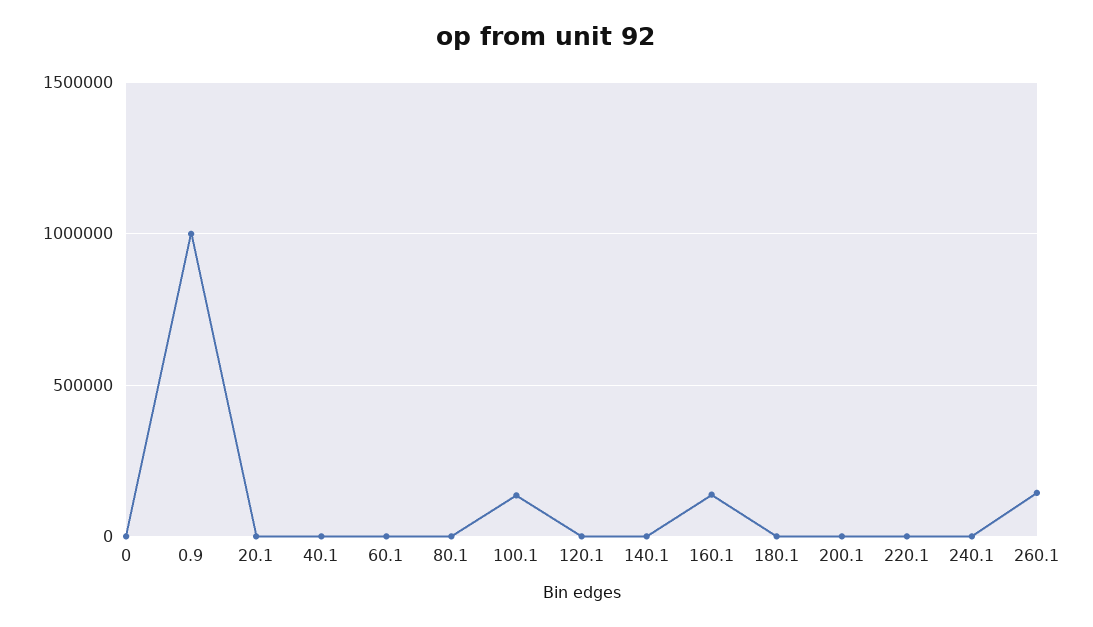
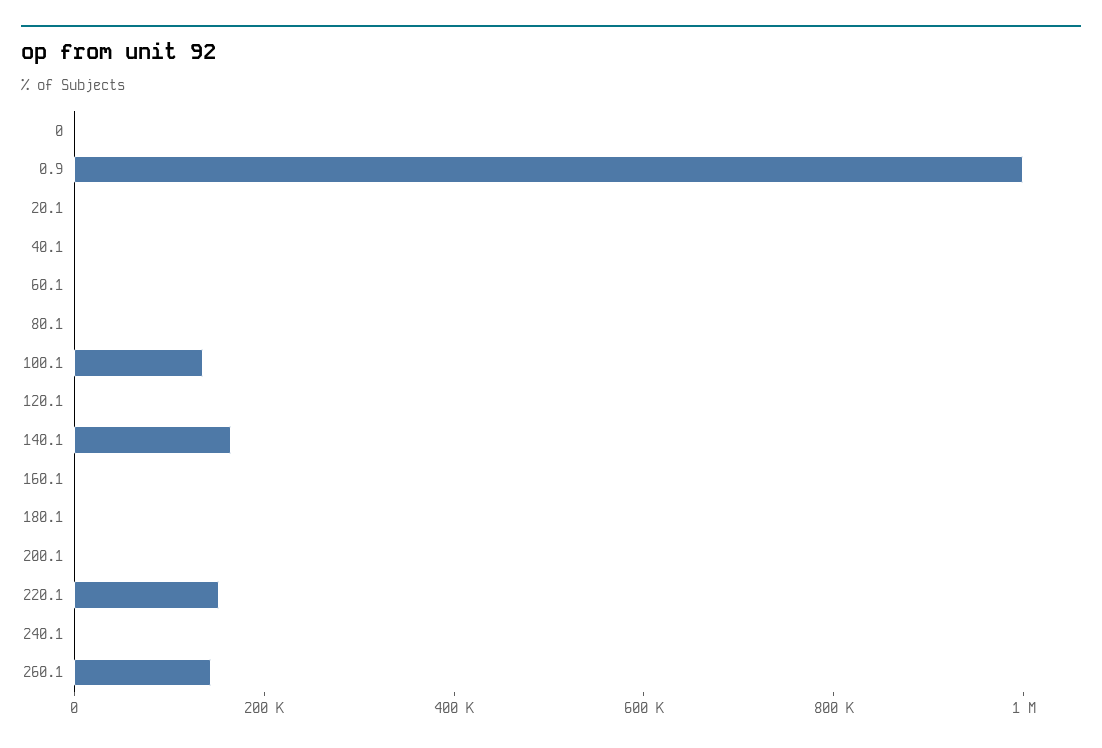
140.1: 0 -> 150000
160.1: 150000 -> 0
220.1: 0 -> 150000

